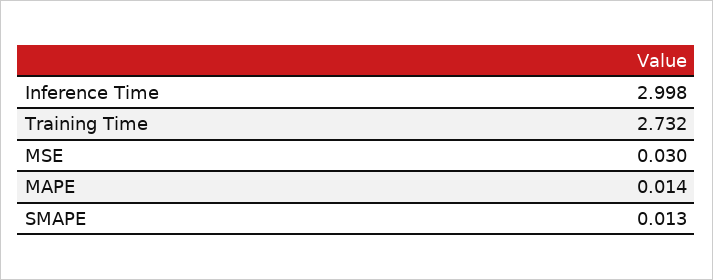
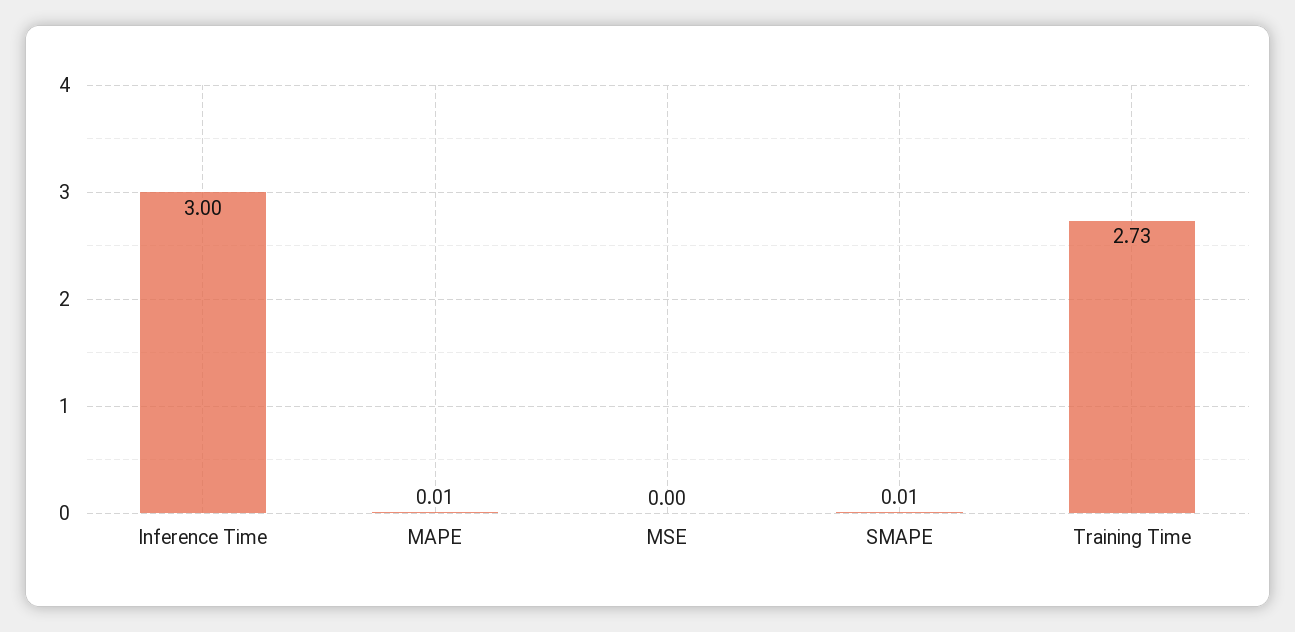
MSE: 0.03 -> 0

